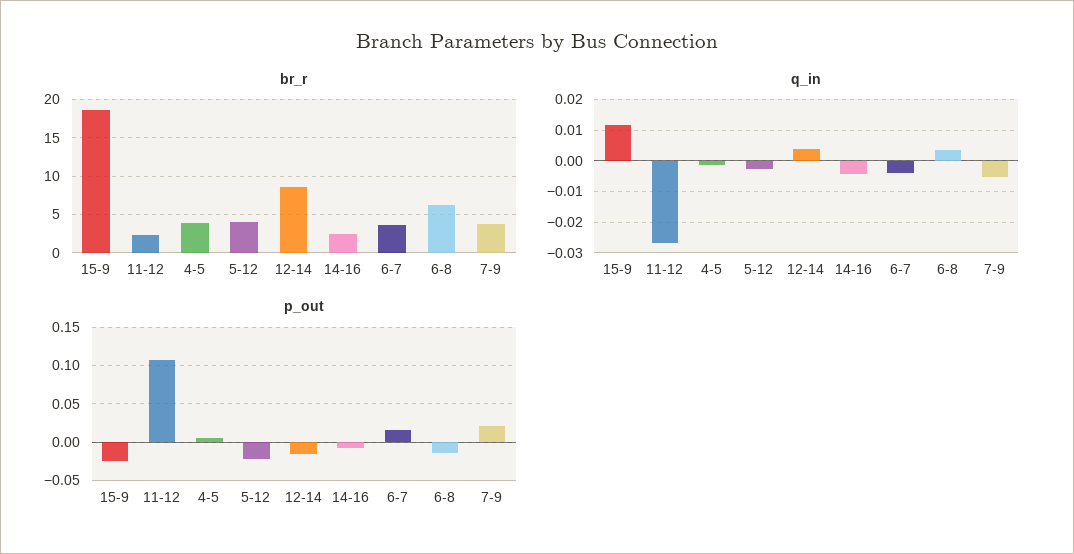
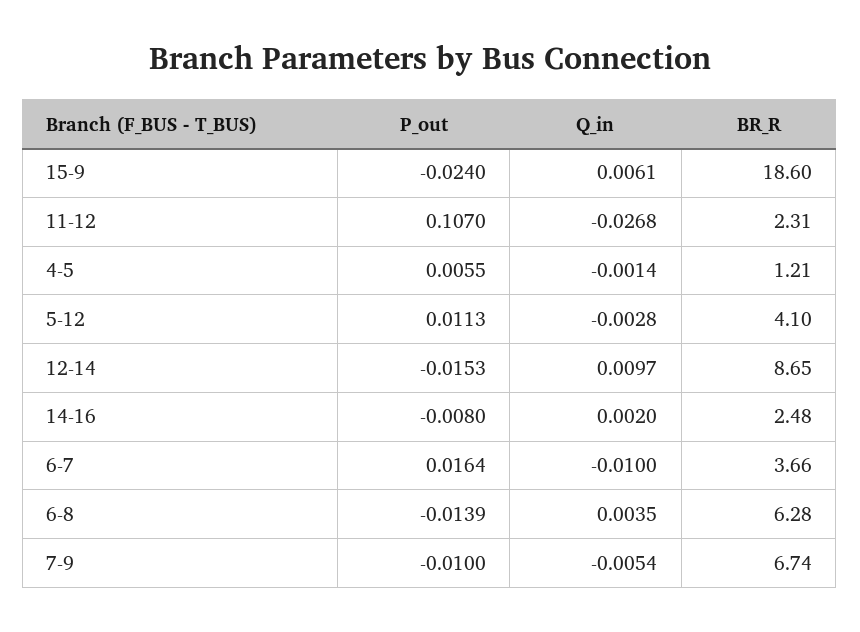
br_r, 4-5: 4 -> 1.21
br_r, 7-9: 4 -> 6.74
q_in, 15-9: 0.012 -> 0.0061
q_in, 12-14: 0.004 -> 0.0097
q_in, 14-16: -0.004 -> 0.002
q_in, 6-7: -0.004 -> -0.01
p_out, 5-12: -0.02 -> 0.0113
p_out, 7-9: 0.02 -> -0.01

